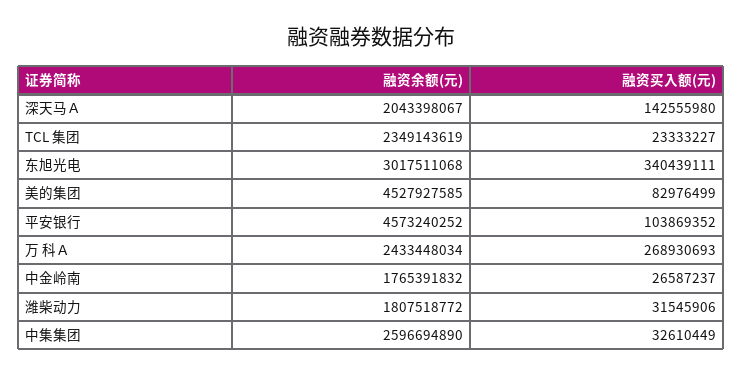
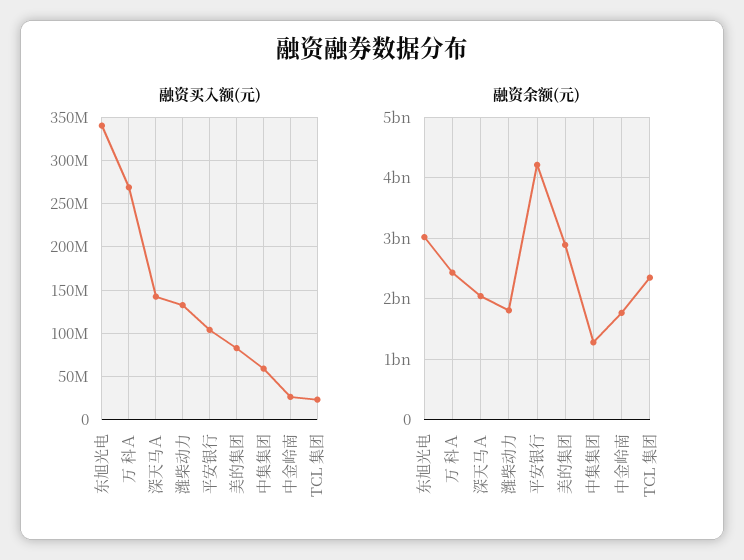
融资余额(元), 美的集团: 4527927585 -> 2900000000
融资余额(元), 平安银行: 4573240252 -> 4200000000
融资买入额(元), 潍柴动力: 31545906 -> 130000000
融资余额(元), 中集集团: 2596694890 -> 1300000000
融资买入额(元), 中集集团: 32610449 -> 60000000

